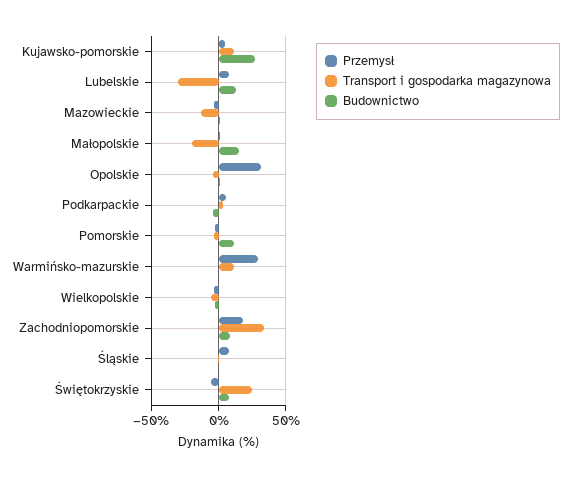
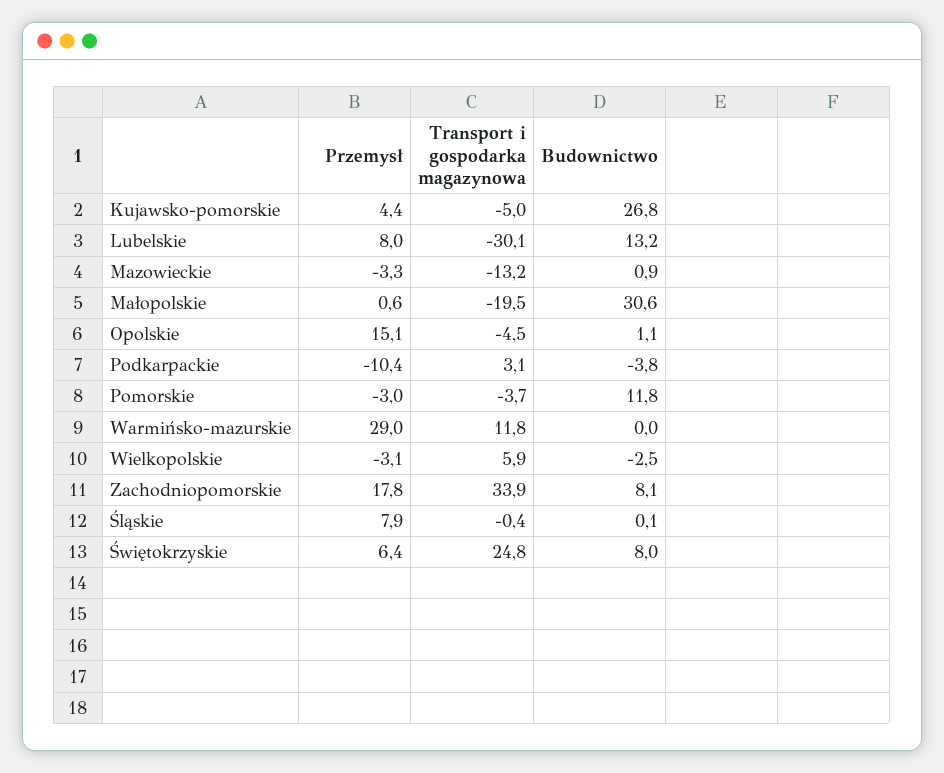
Transport i gospodarka magazynowa, Kujawsko-pomorskie: 10 -> -5
Budownictwo, Małopolskie: 15 -> 30.6
Przemysł, Opolskie: 30 -> 15.1
Przemysł, Podkarpackie: 5 -> -10.4
Transport i gospodarka magazynowa, Wielkopolskie: -5 -> 5.9
Przemysł, Świętokrzyskie: -5 -> 6.4

